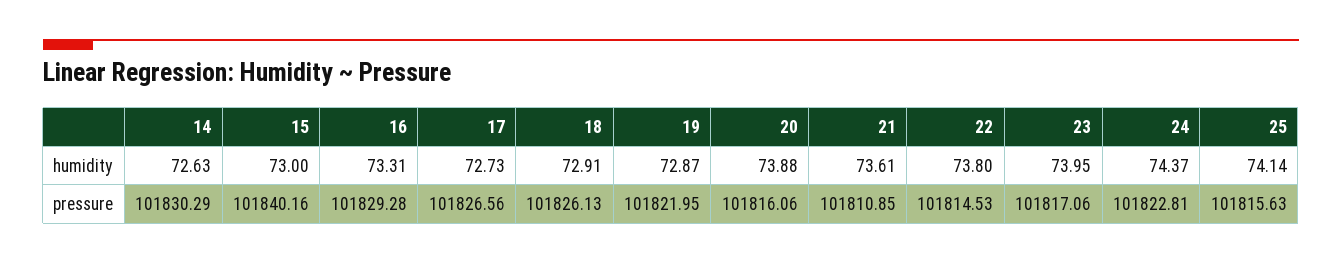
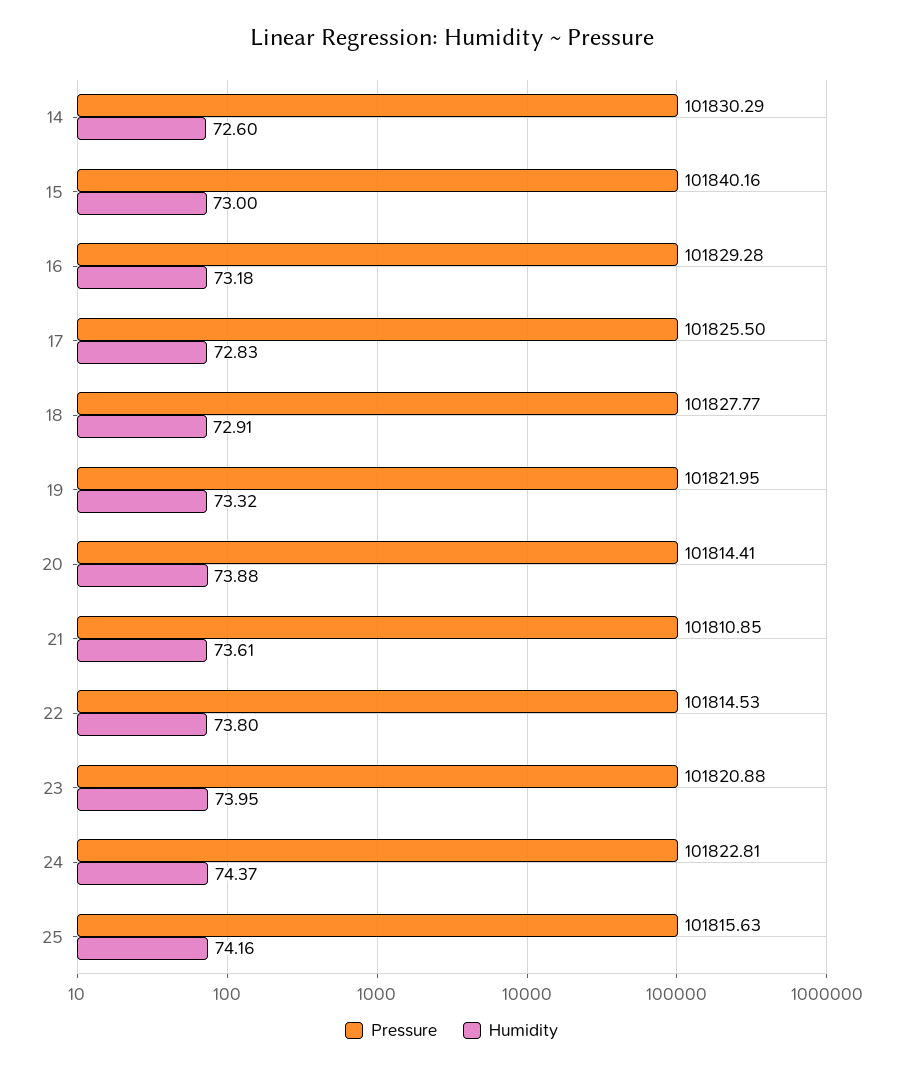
humidity, 14: 72.63 -> 72.6
humidity, 16: 73.31 -> 73.18
humidity, 17: 72.73 -> 72.83
humidity, 19: 72.87 -> 73.32
humidity, 25: 74.14 -> 74.16
pressure, 17: 101826.56 -> 101825.5
pressure, 18: 101826.13 -> 101827.77
pressure, 20: 101816.06 -> 101814.41
pressure, 23: 101817.06 -> 101820.88

